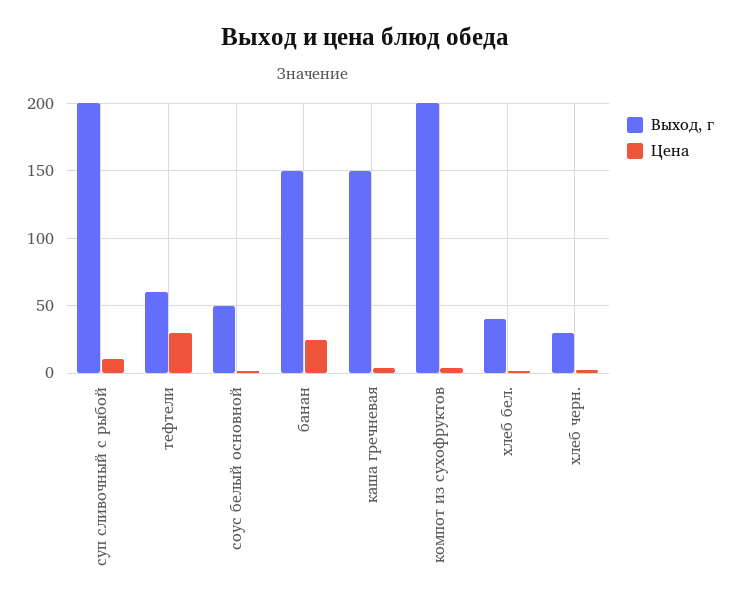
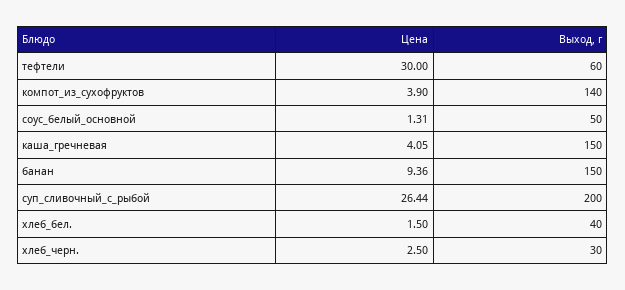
Цена, суп сливочный с рыбой: 10 -> 26.44
Цена, банан: 25 -> 9.36
Выход, г, компот из сухофруктов: 200 -> 140

